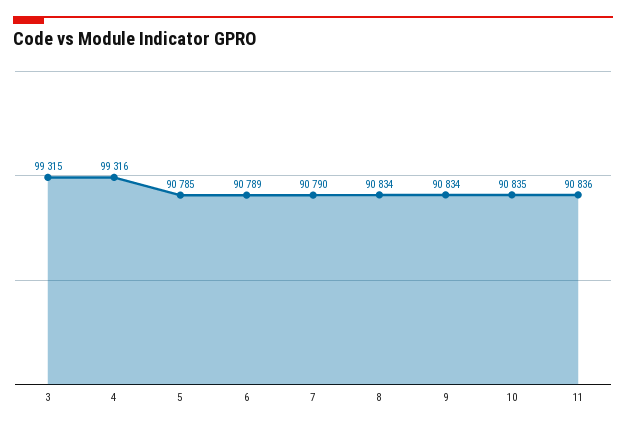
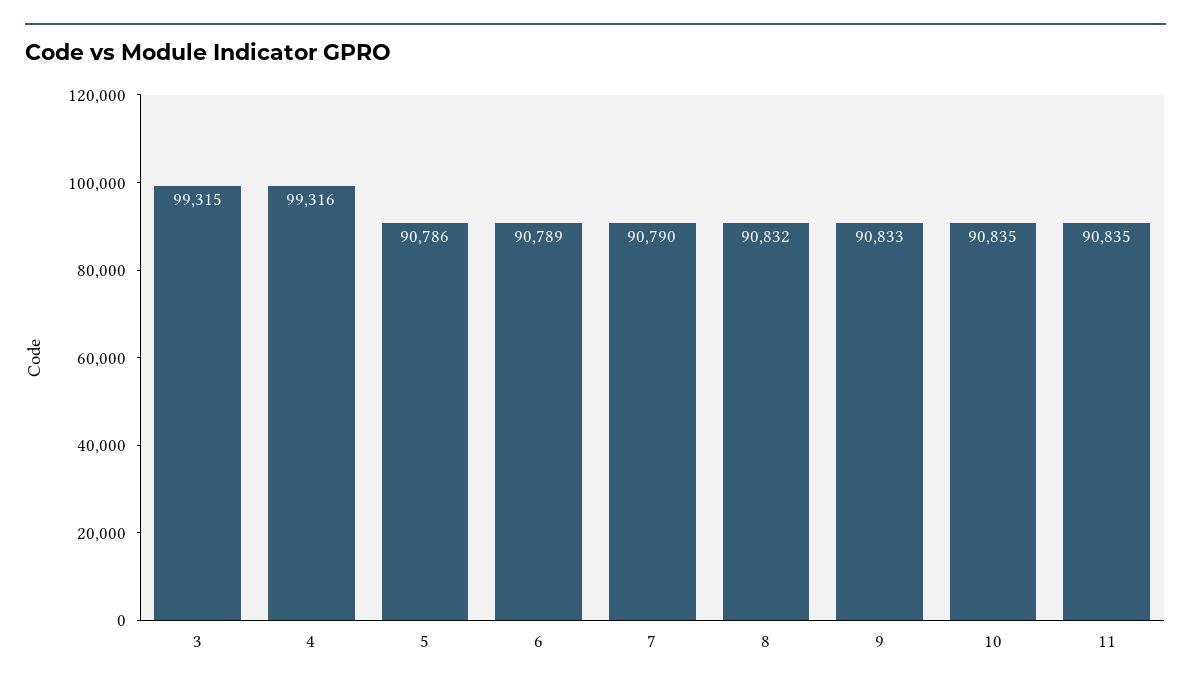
5: 90785 -> 90786
8: 90834 -> 90832
9: 90834 -> 90833
11: 90836 -> 90835

